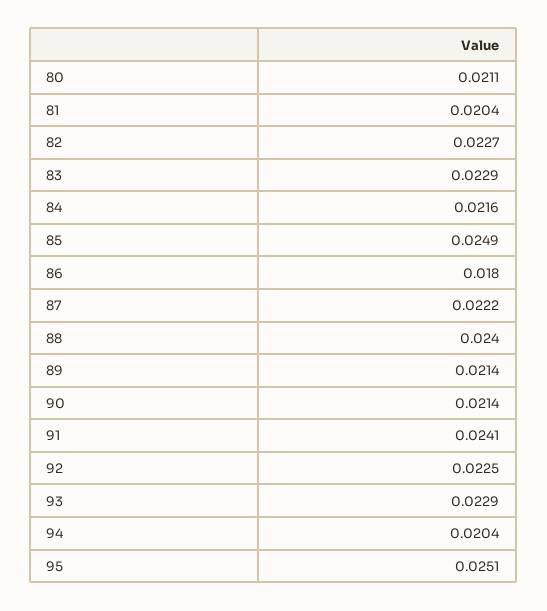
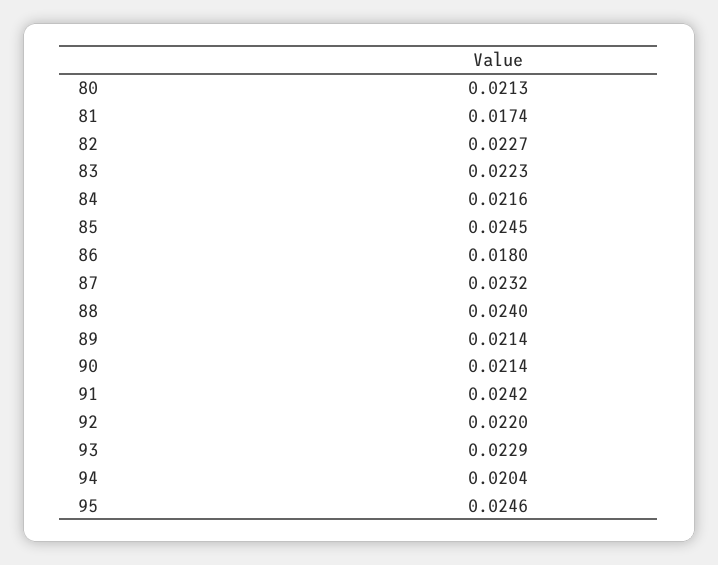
80: 0.0211 -> 0.0213
81: 0.0204 -> 0.0174
83: 0.0229 -> 0.0223
85: 0.0249 -> 0.0245
87: 0.0222 -> 0.0232
91: 0.0241 -> 0.0242
92: 0.0225 -> 0.022
95: 0.0251 -> 0.0246

